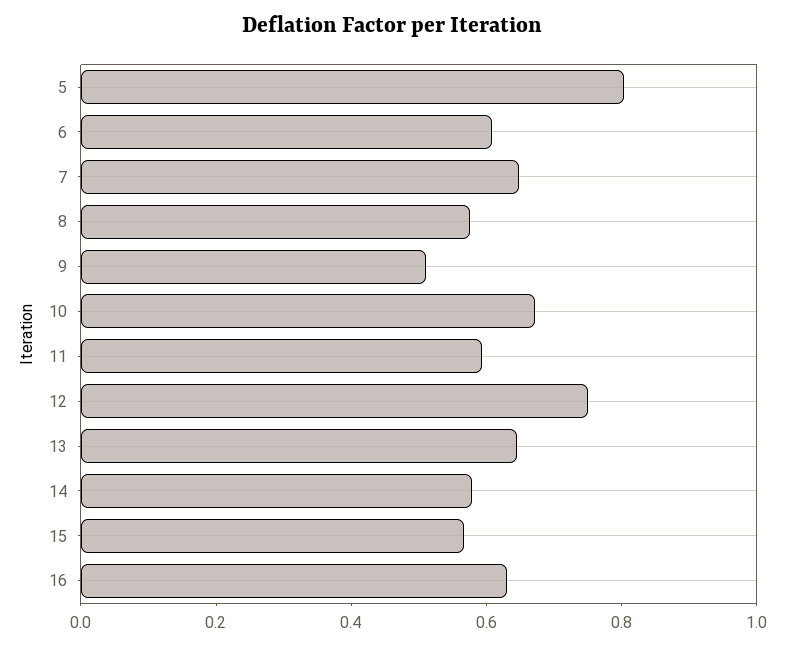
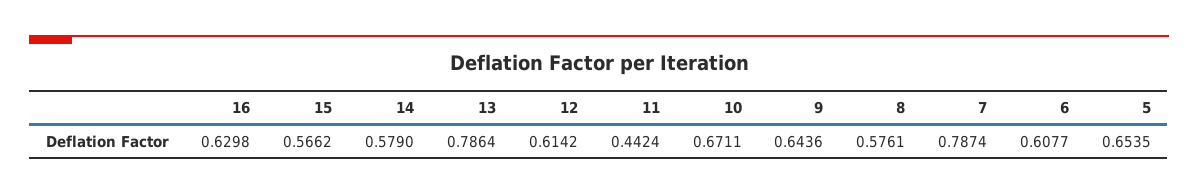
5: 0.8 -> 0.6535
7: 0.65 -> 0.7874
9: 0.5 -> 0.6436
11: 0.6 -> 0.4424
12: 0.75 -> 0.6142
13: 0.65 -> 0.7864

